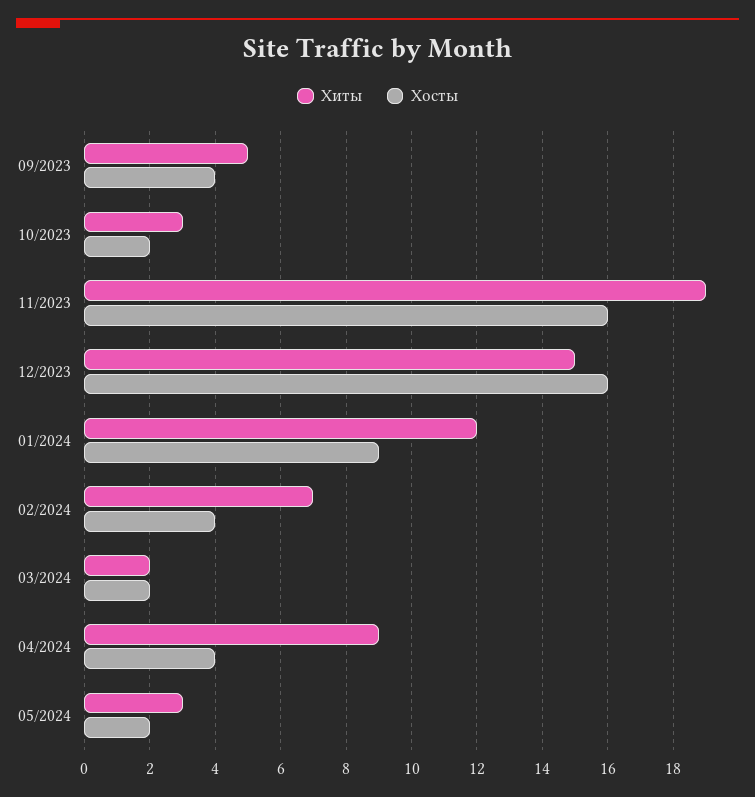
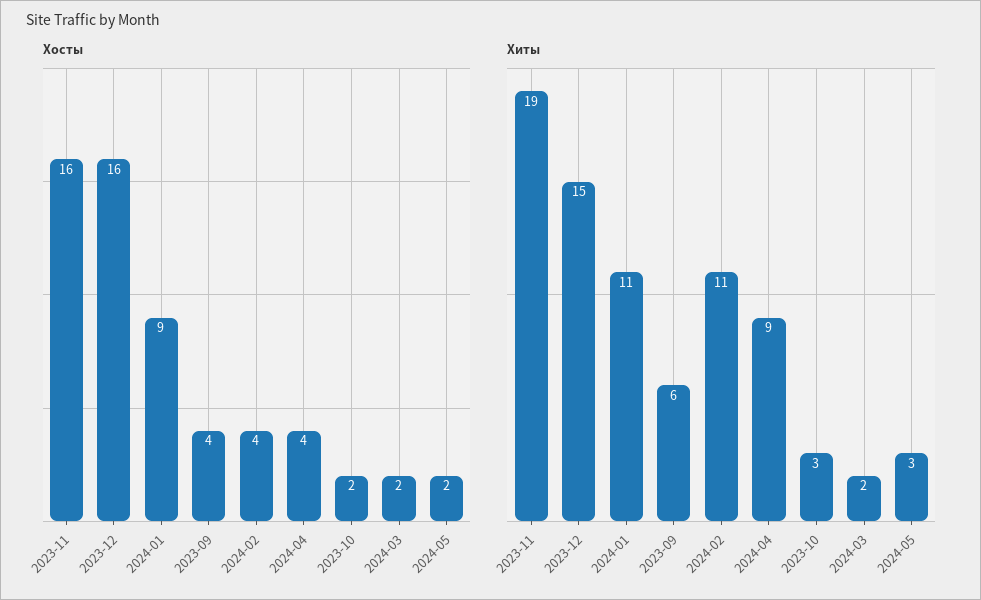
Хиты, 09/2023: 5 -> 6
Хиты, 01/2024: 12 -> 11
Хиты, 02/2024: 7 -> 11

